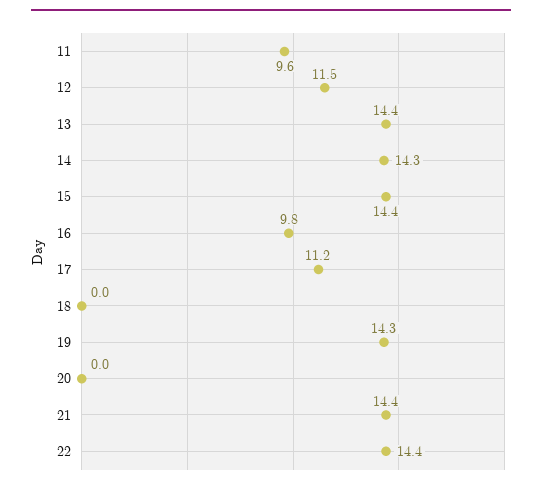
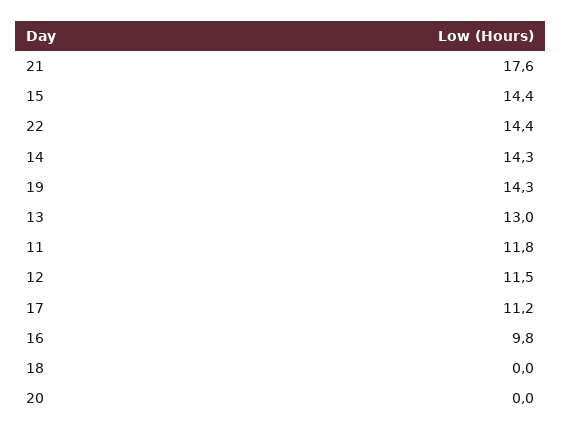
11: 9.6 -> 11.8
13: 14.4 -> 13
21: 14.4 -> 17.6

